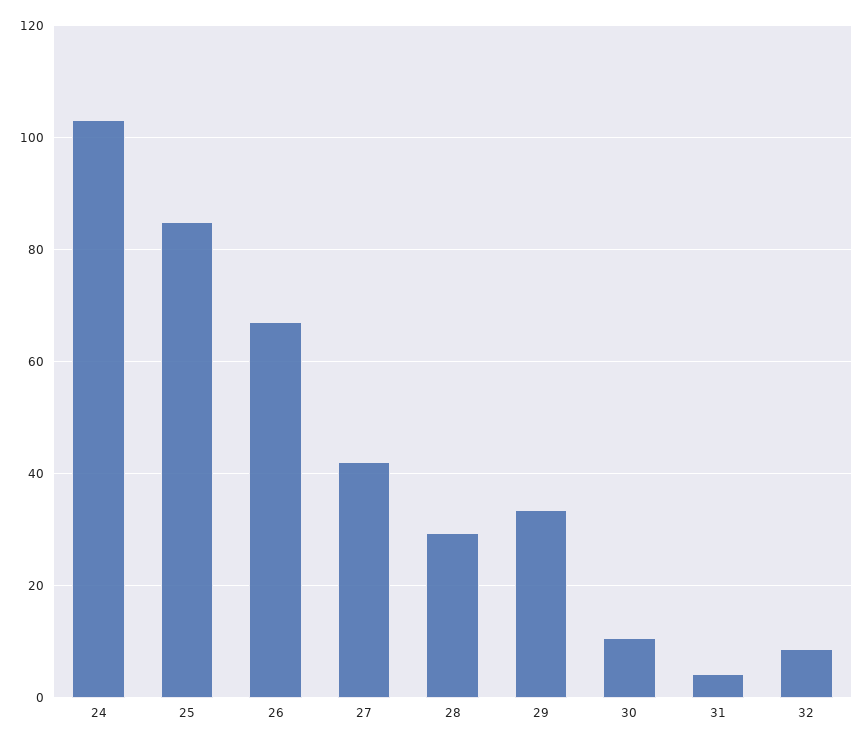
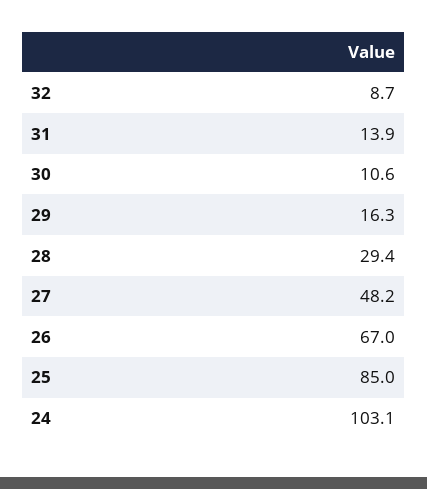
27: 42 -> 48.2
29: 34 -> 16.3
31: 4 -> 13.9

